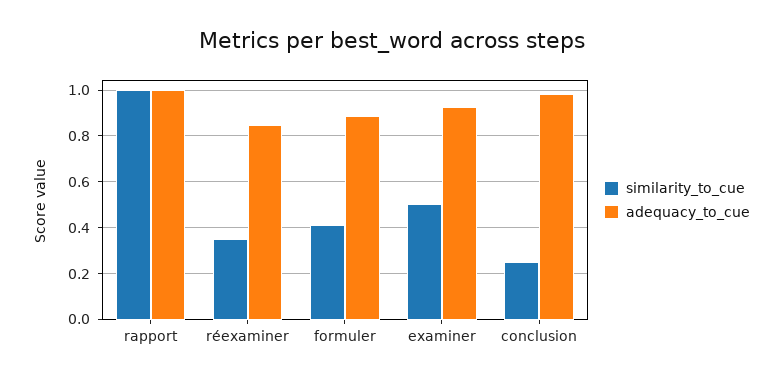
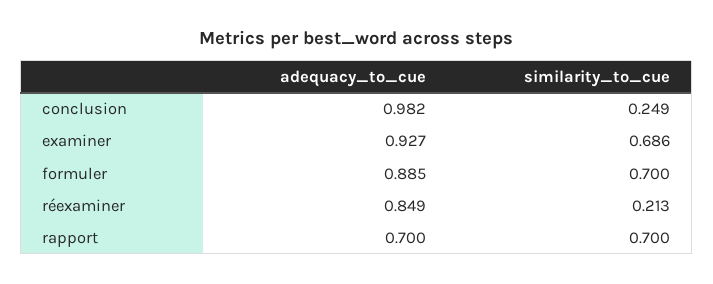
similarity_to_cue, rapport: 1 -> 0.7
adequacy_to_cue, rapport: 1 -> 0.7
similarity_to_cue, réexaminer: 0.35 -> 0.213
similarity_to_cue, formuler: 0.4 -> 0.7
similarity_to_cue, examiner: 0.5 -> 0.686

